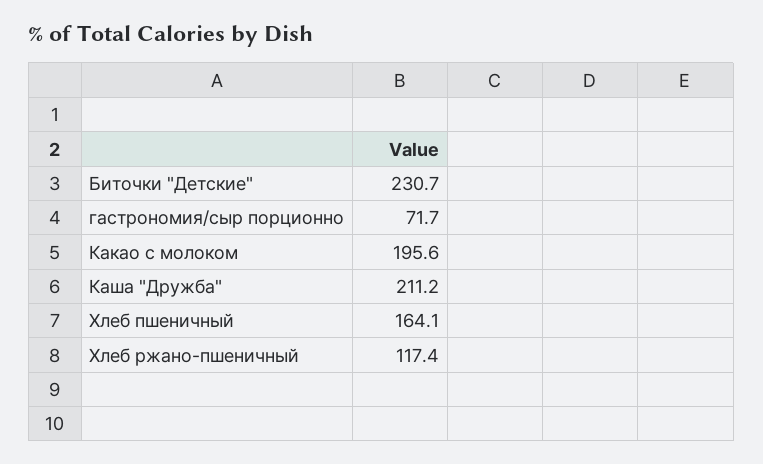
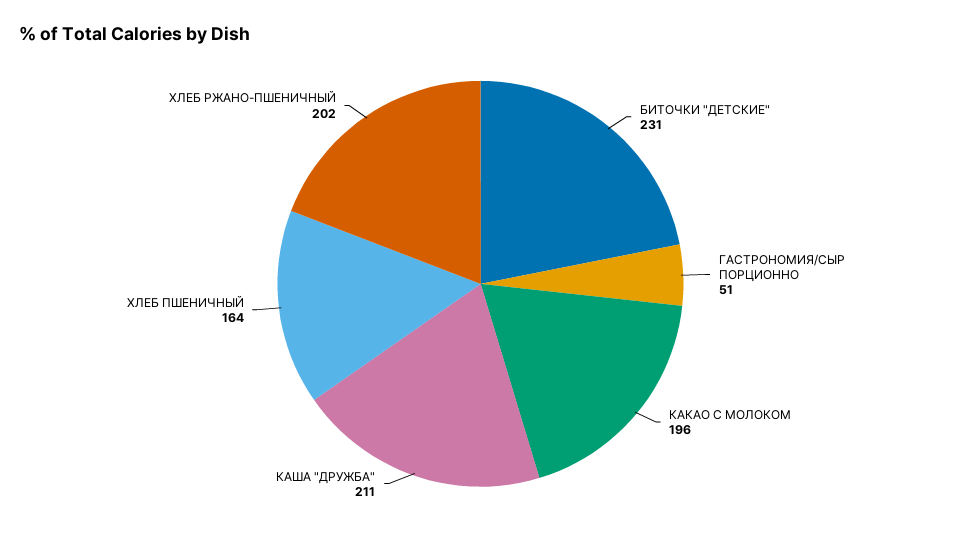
гастрономия/сыр порционно: 71.7 -> 51
Хлеб ржано-пшеничный: 117.4 -> 202

